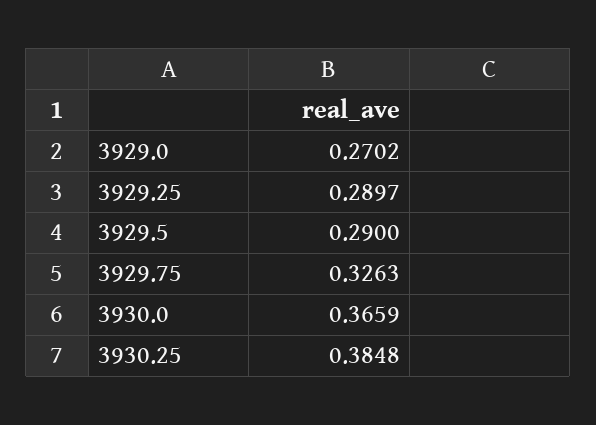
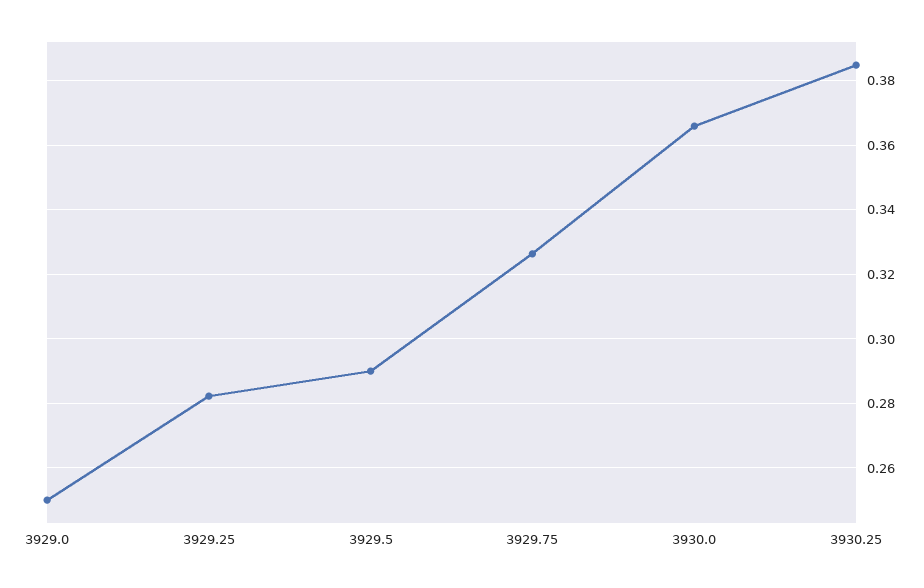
3929.0: 0.2702 -> 0.25
3929.25: 0.2897 -> 0.282

